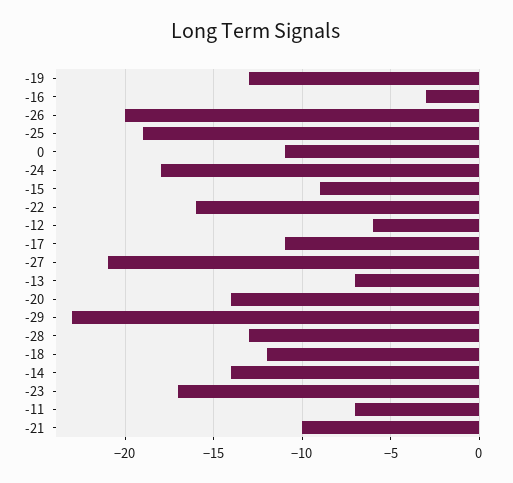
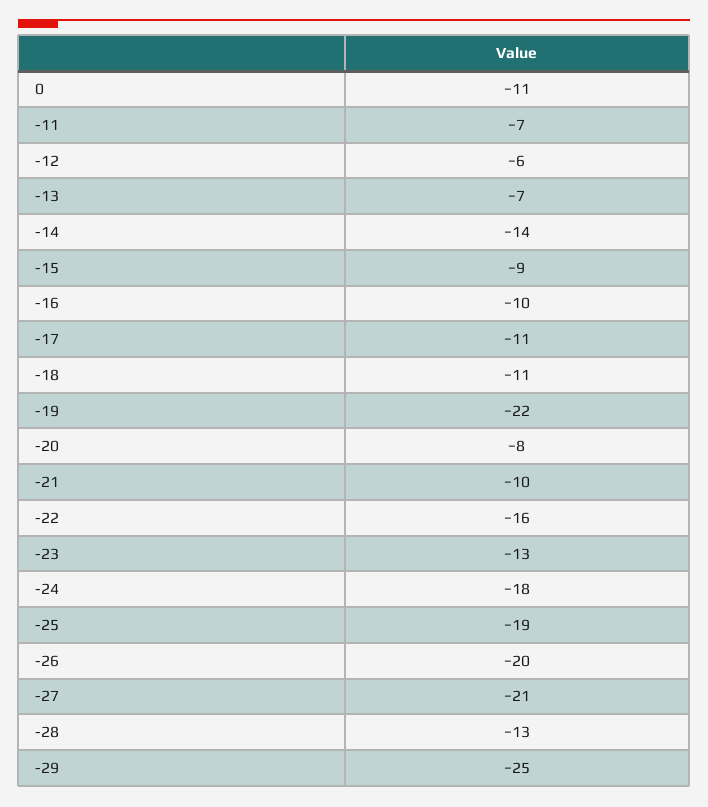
-19: -13 -> -22
-16: -3 -> -10
-20: -14 -> -8
-29: -23 -> -25
-18: -12 -> -11
-23: -17 -> -13

